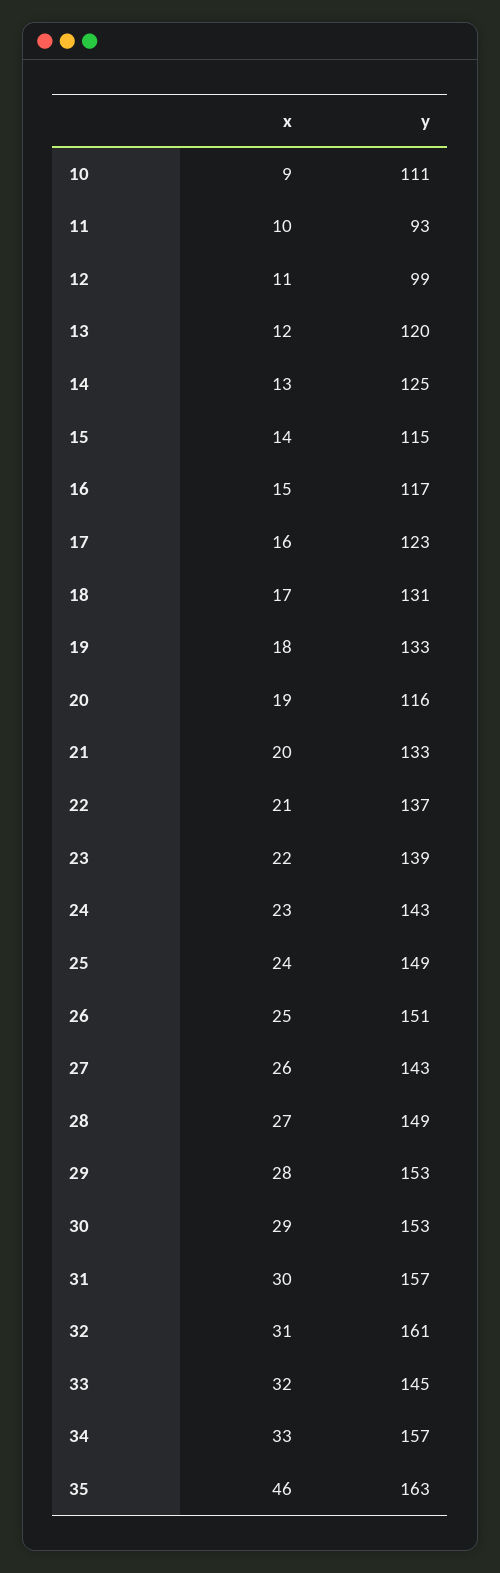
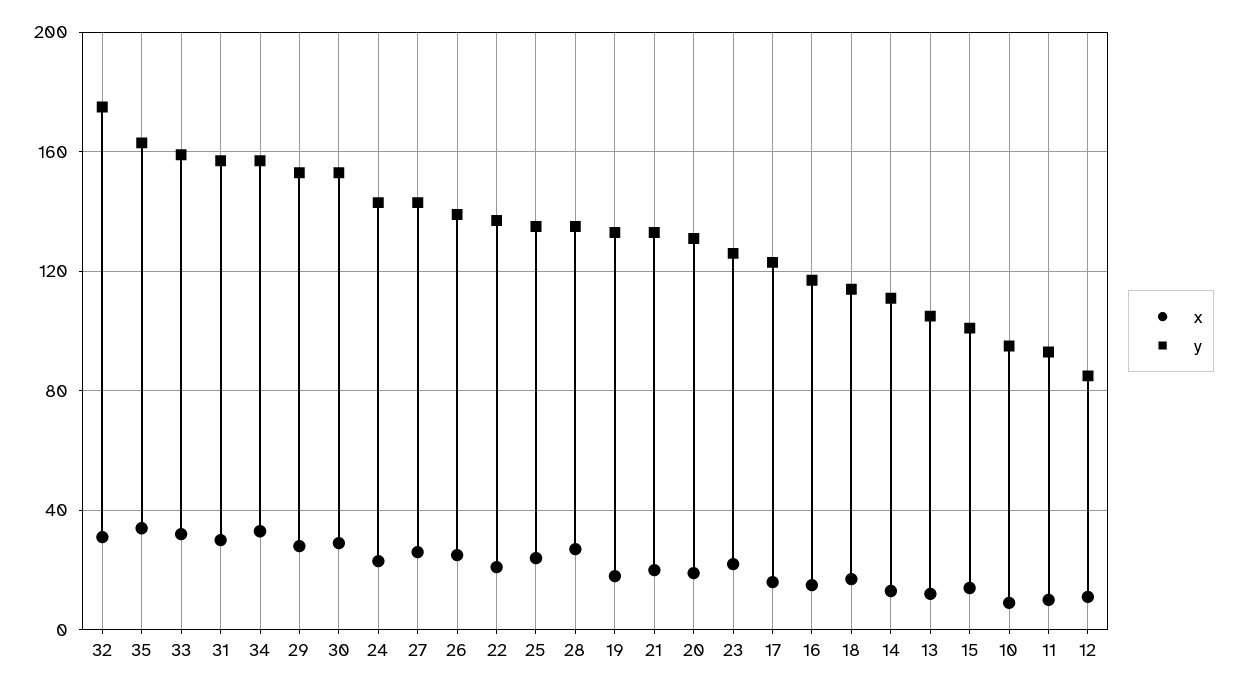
y, 10: 111 -> 95
y, 12: 99 -> 85
y, 13: 120 -> 105
y, 14: 125 -> 110
y, 15: 115 -> 100
y, 18: 131 -> 115
y, 20: 116 -> 130
y, 23: 139 -> 125
y, 25: 149 -> 135
y, 26: 151 -> 140
y, 28: 149 -> 135
y, 32: 161 -> 175
y, 33: 145 -> 160
x, 35: 46 -> 35

